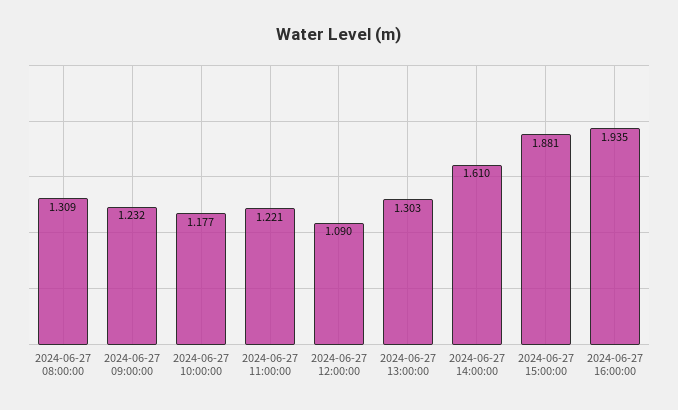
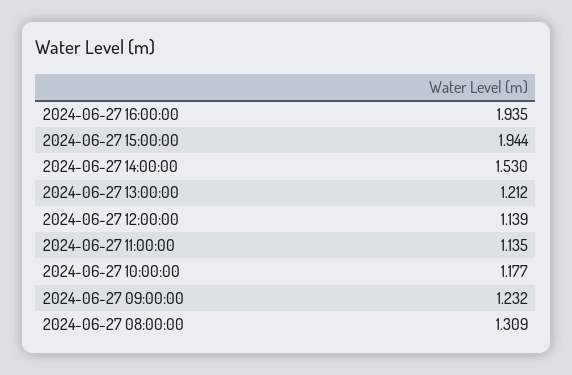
2024-06-27 11:00:00: 1.221 -> 1.135
2024-06-27 12:00:00: 1.09 -> 1.139
2024-06-27 13:00:00: 1.303 -> 1.212
2024-06-27 14:00:00: 1.61 -> 1.53
2024-06-27 15:00:00: 1.881 -> 1.944

